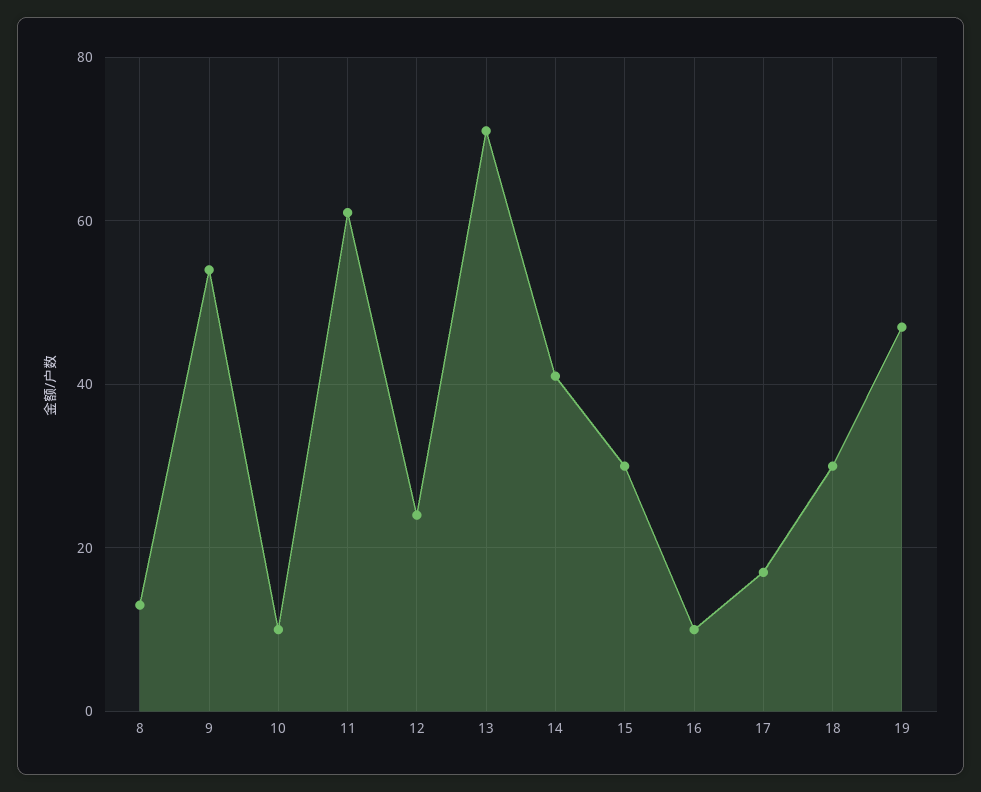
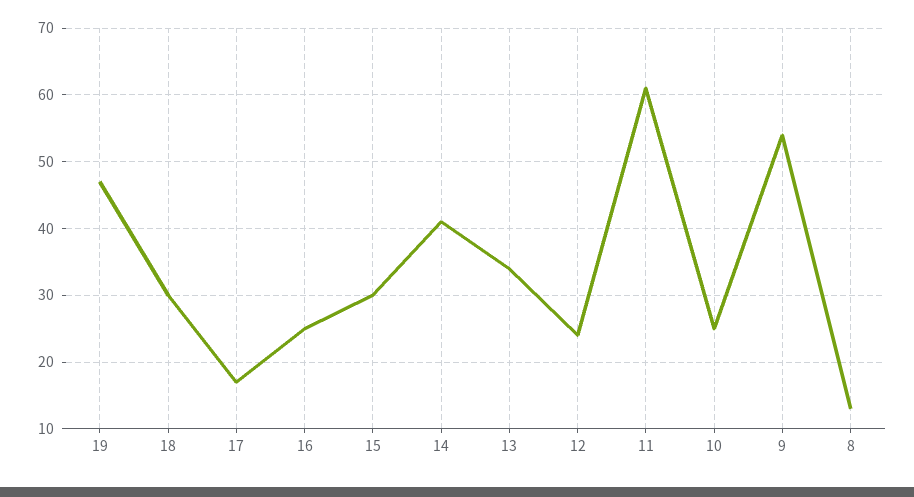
10: 10 -> 25
13: 70 -> 34
16: 10 -> 25

